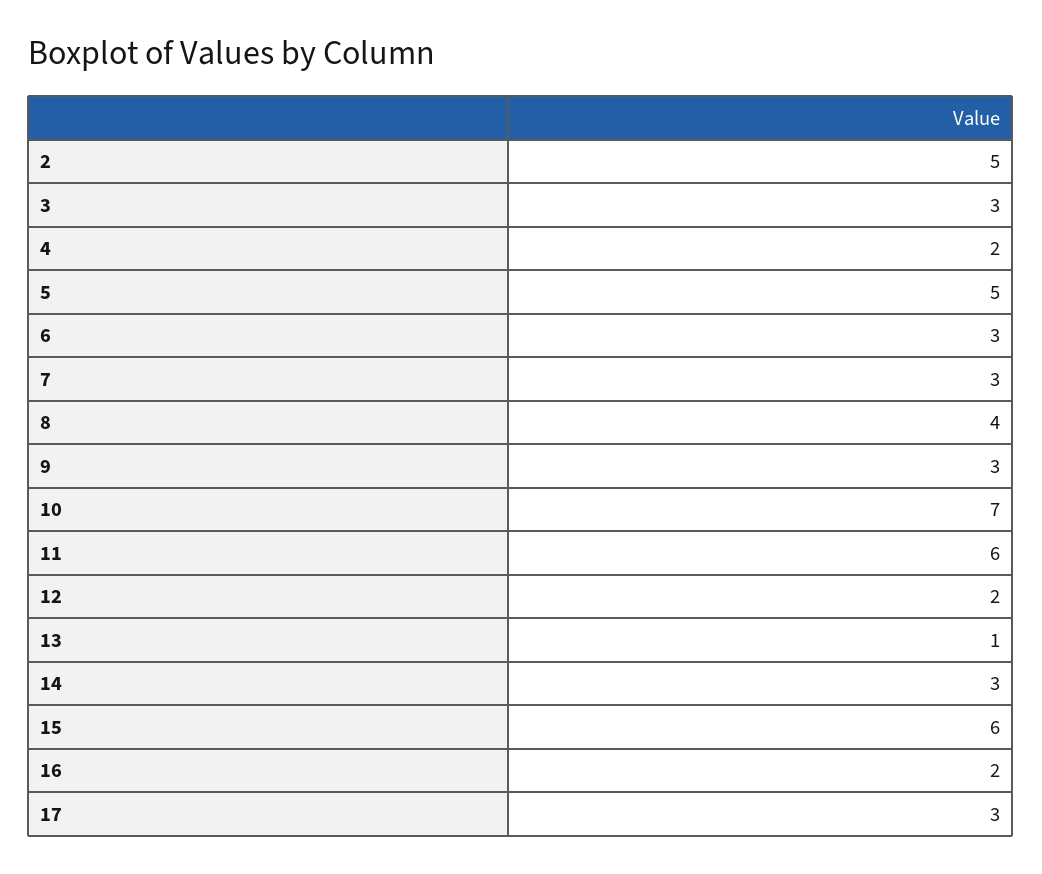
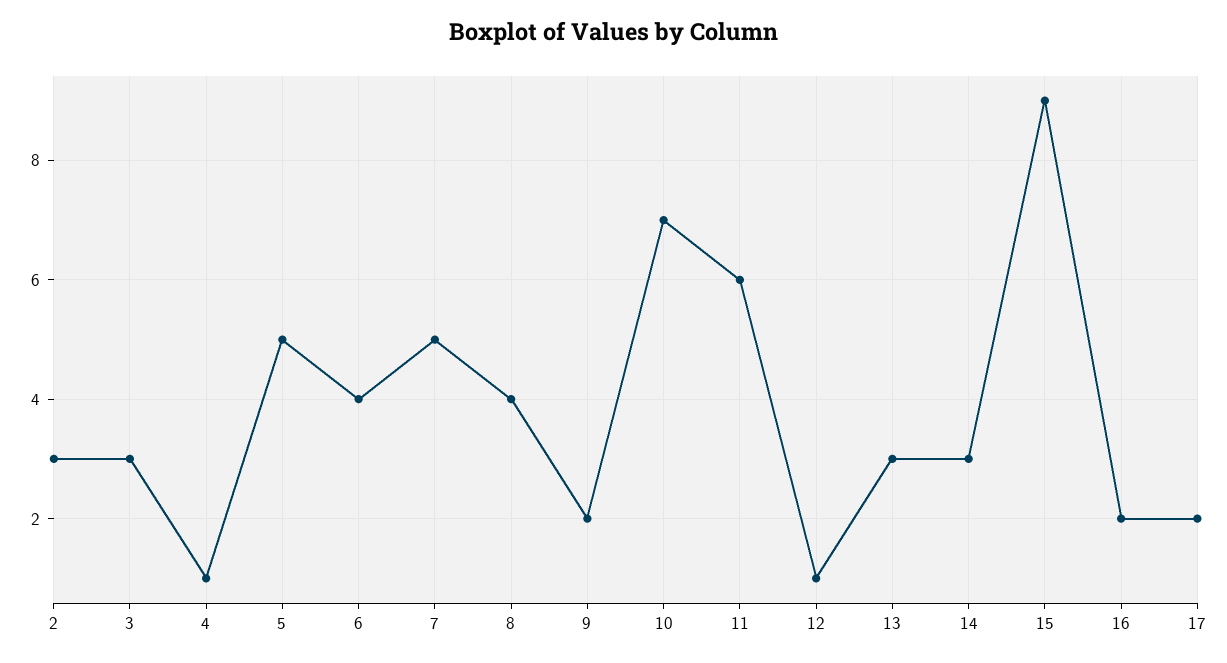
2: 5 -> 3
4: 2 -> 1
6: 3 -> 4
7: 3 -> 5
9: 3 -> 2
12: 2 -> 1
13: 1 -> 3
15: 6 -> 9
17: 3 -> 2

